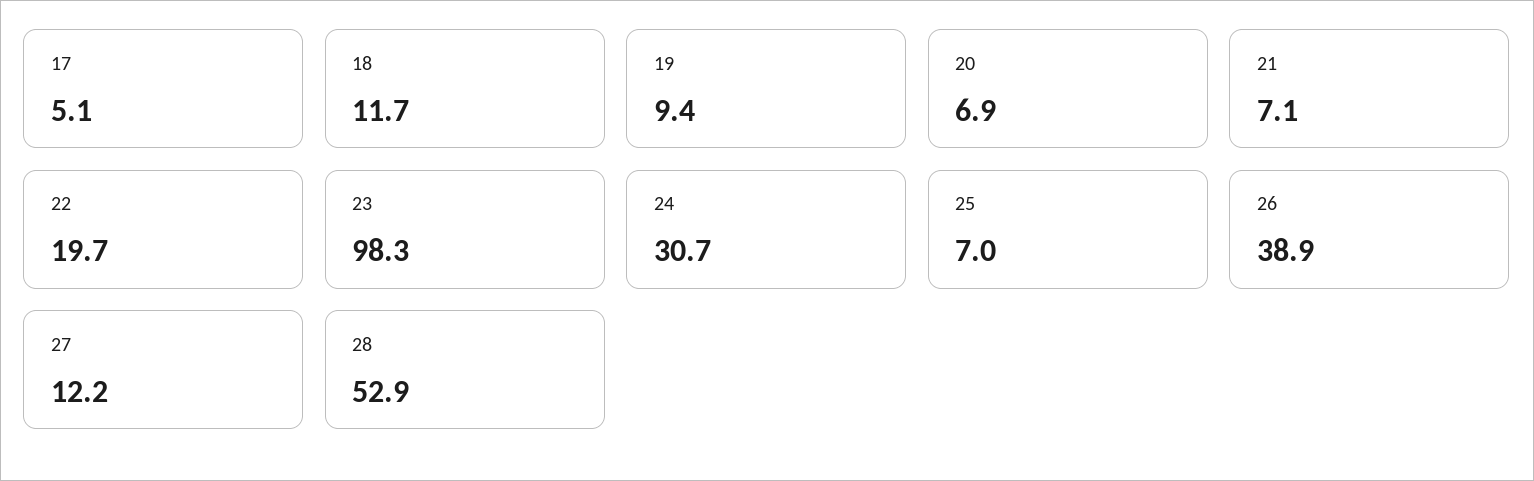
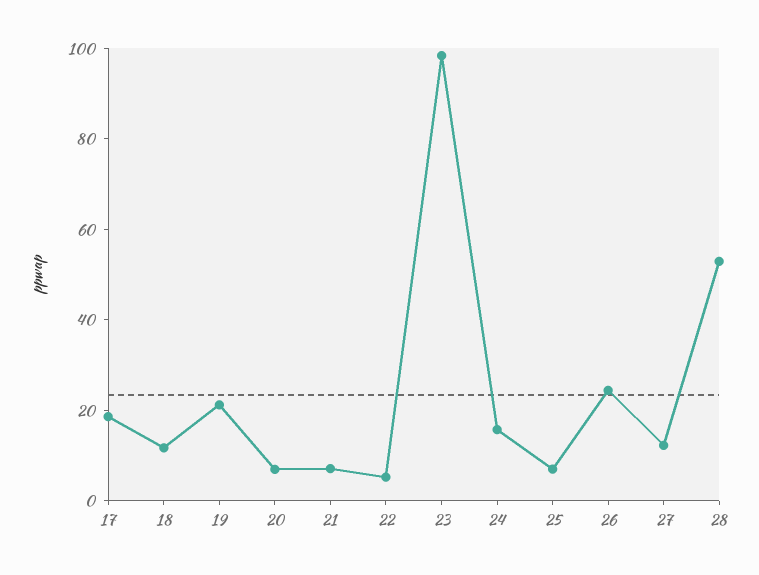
17: 5.1 -> 20
19: 9.4 -> 20
22: 19.7 -> 5
24: 30.7 -> 15
26: 38.9 -> 25

